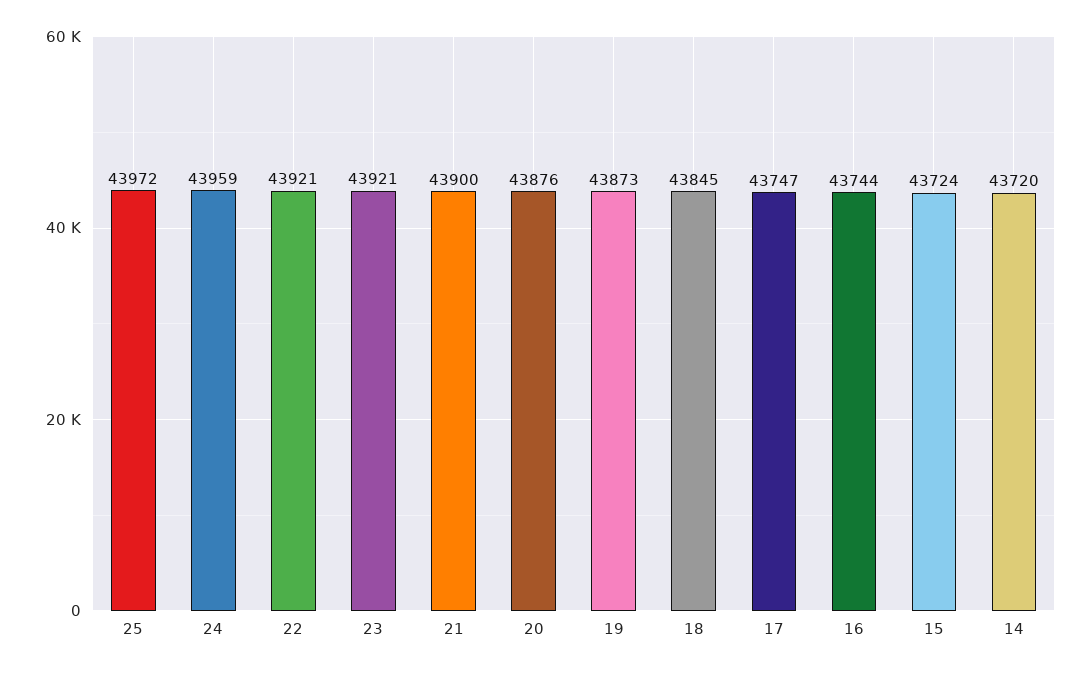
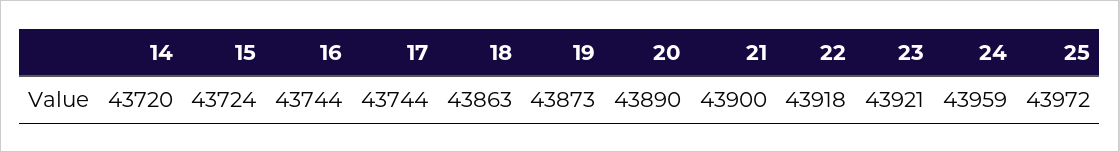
22: 43921 -> 43918
20: 43876 -> 43890
18: 43845 -> 43863
17: 43747 -> 43744

